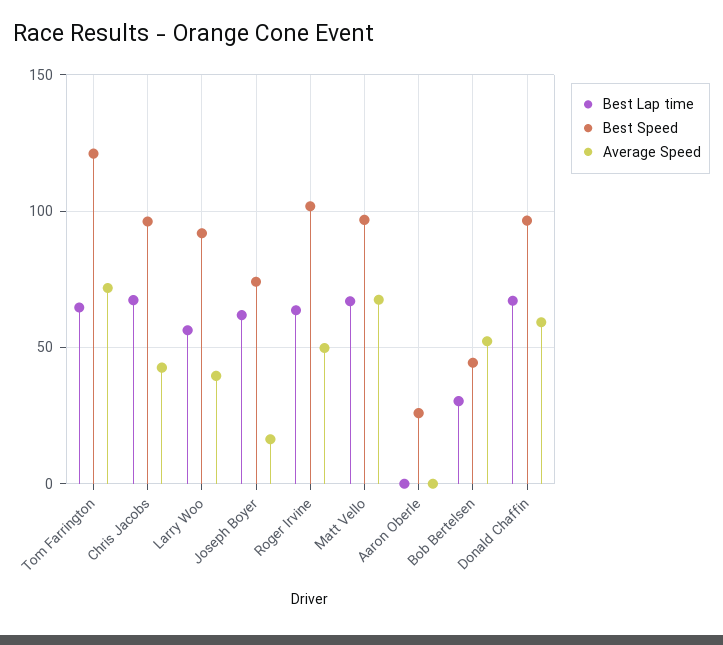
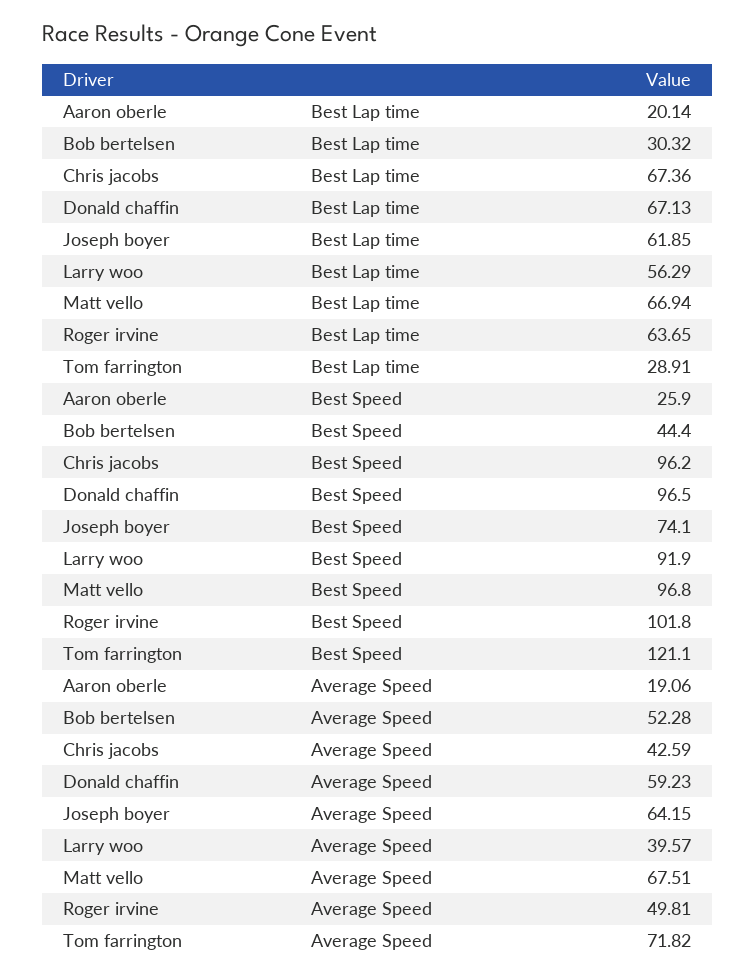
Best Lap time, Tom Farrington: 65 -> 28.91
Average Speed, Joseph Boyer: 15 -> 64.15
Best Lap time, Aaron Oberle: 0 -> 20.14
Average Speed, Aaron Oberle: 0 -> 19.06

